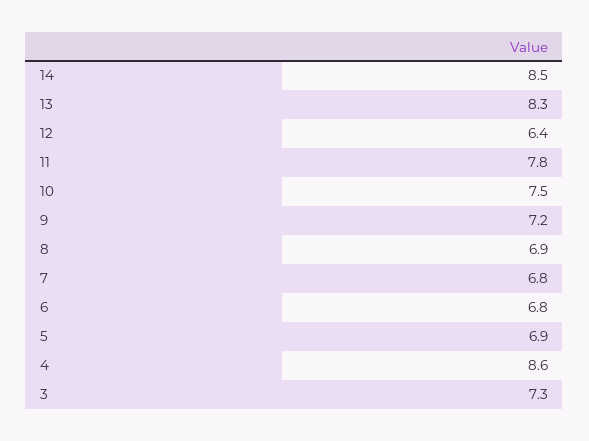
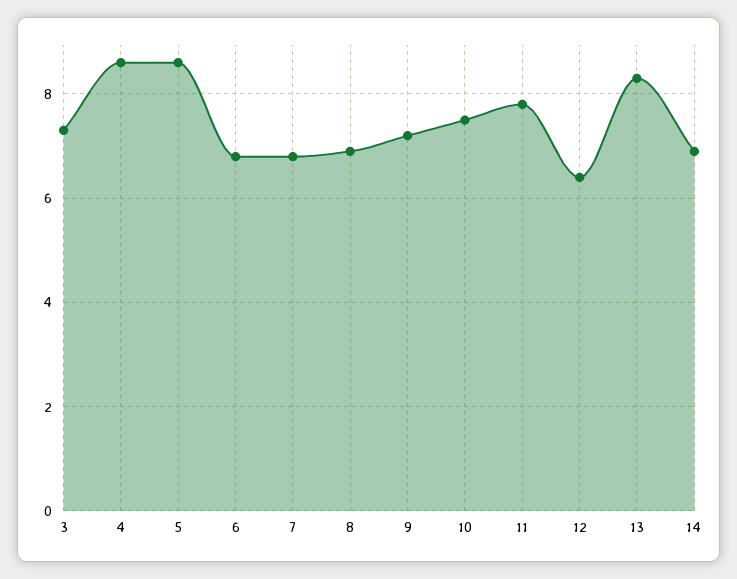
14: 8.5 -> 7
5: 6.9 -> 8.5

